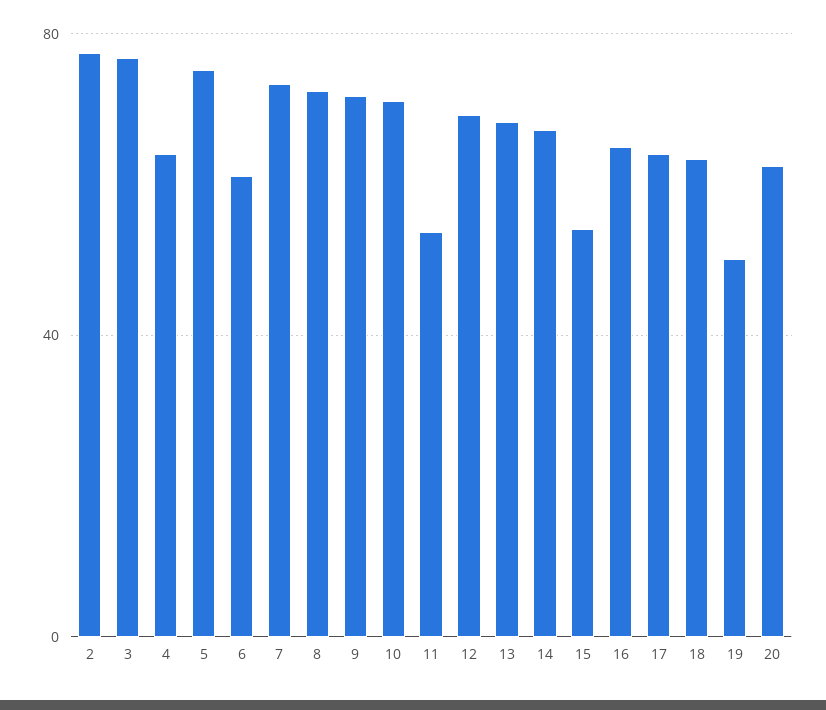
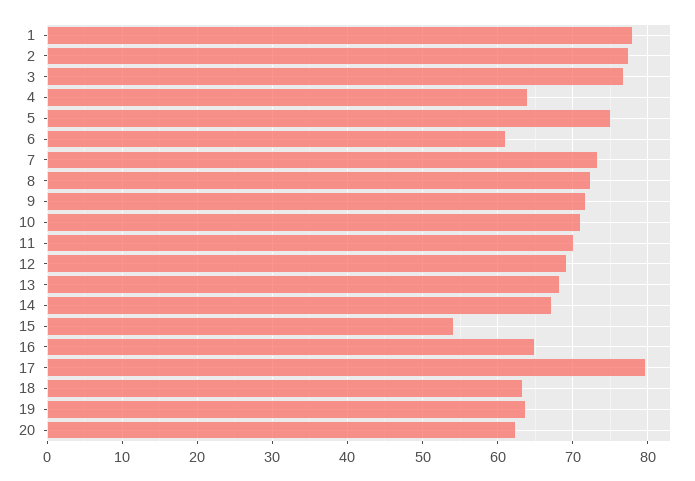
11: 55 -> 70
17: 65 -> 80
19: 50 -> 64
1: none -> 78

